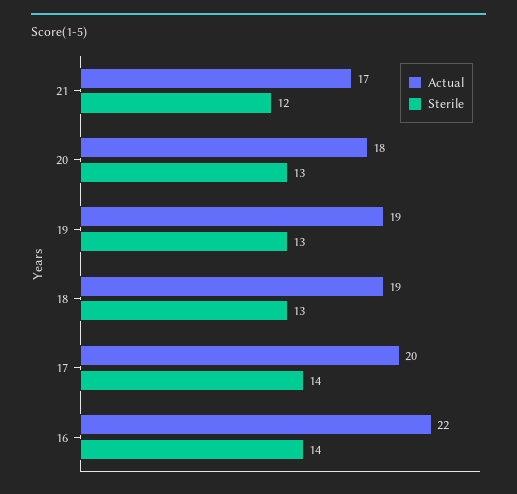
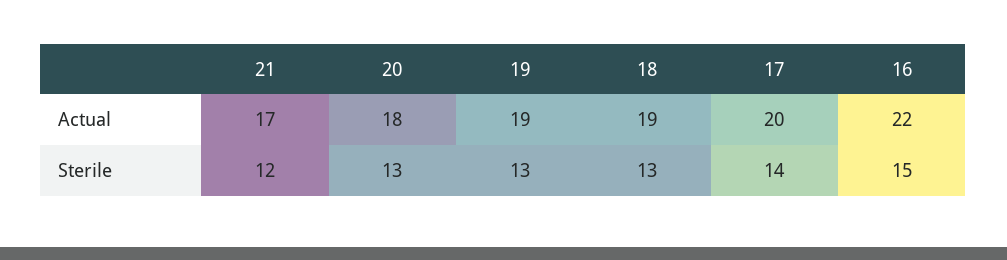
Sterile, 16: 14 -> 15

